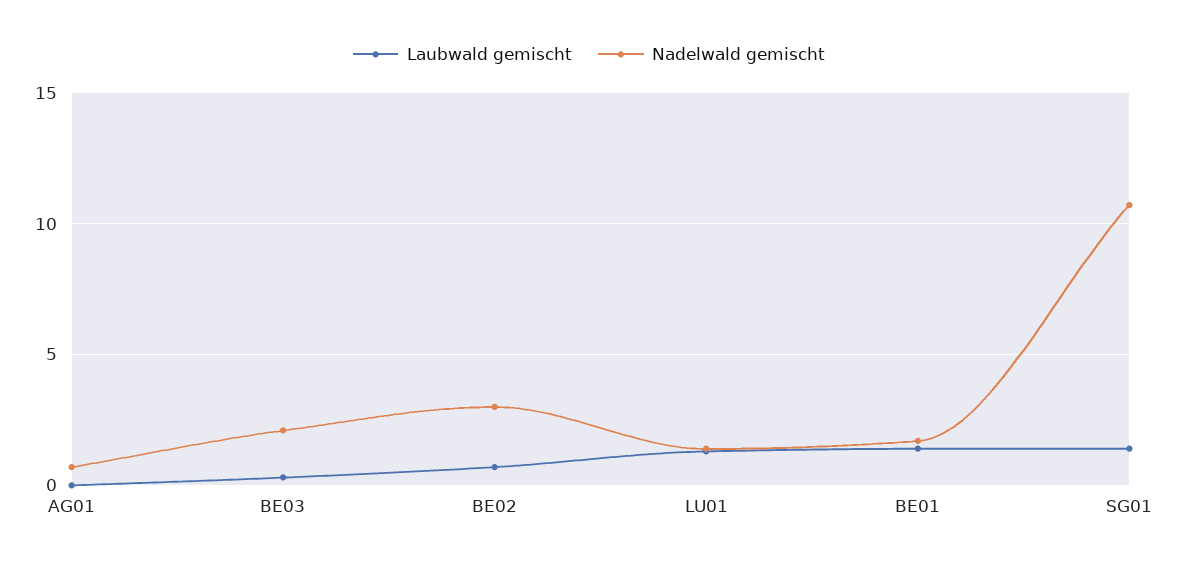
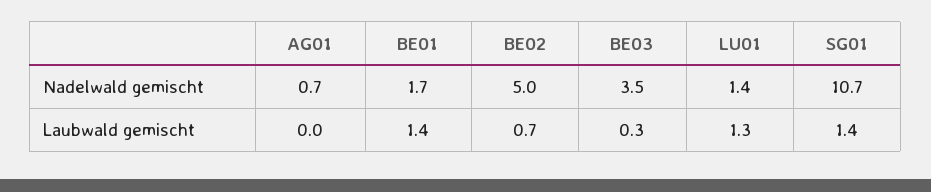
Nadelwald gemischt, BE03: 2 -> 3.5
Nadelwald gemischt, BE02: 3 -> 5

